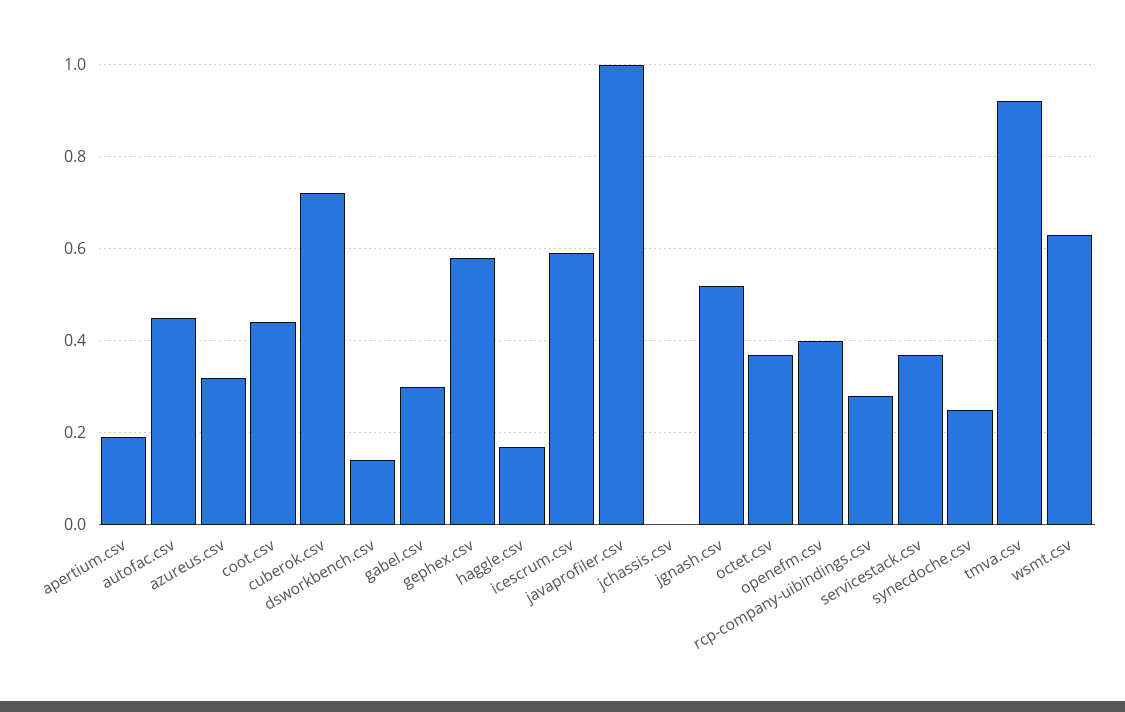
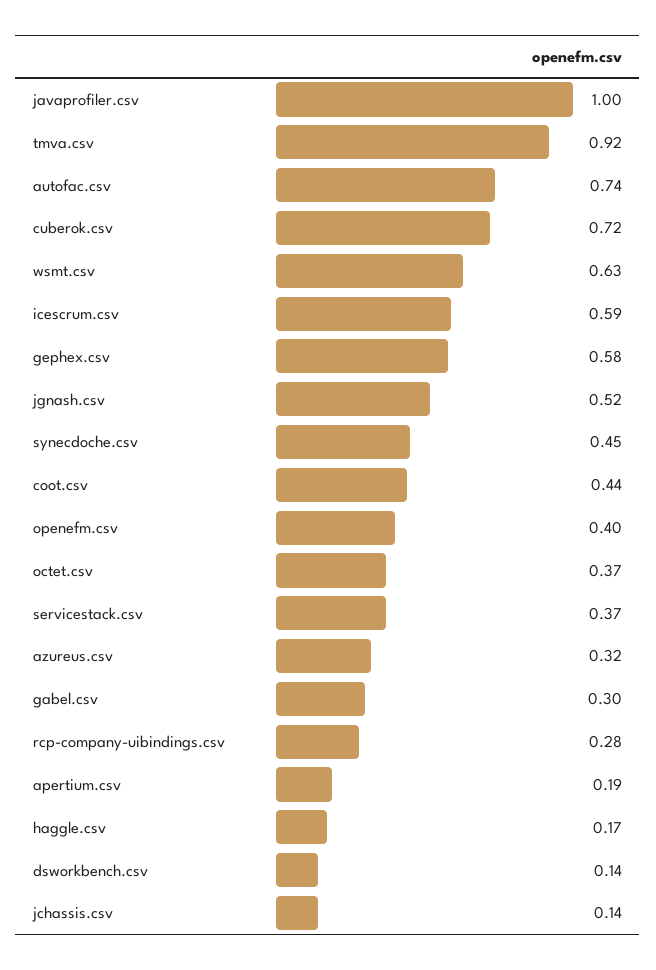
autofac.csv: 0.45 -> 0.74
jchassis.csv: 0 -> 0.14
synecdoche.csv: 0.25 -> 0.45

